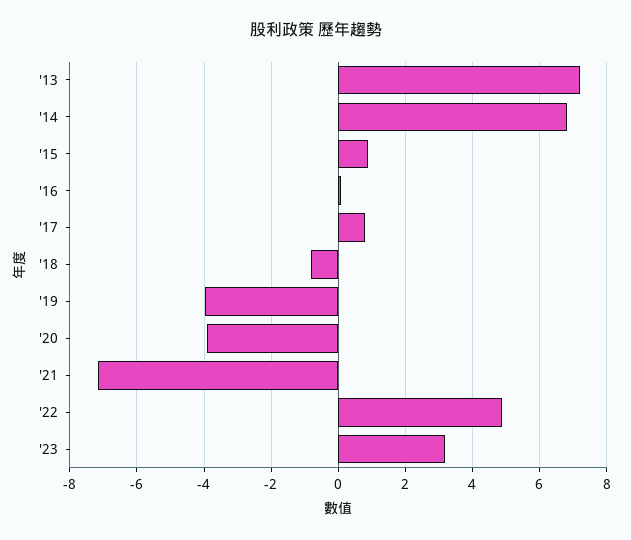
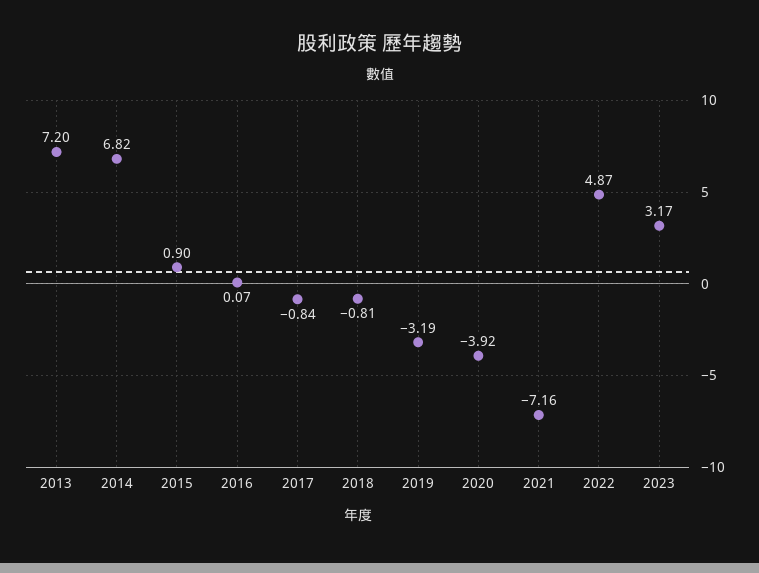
'17: 0.8 -> -0.84
'19: -4 -> -3.19

